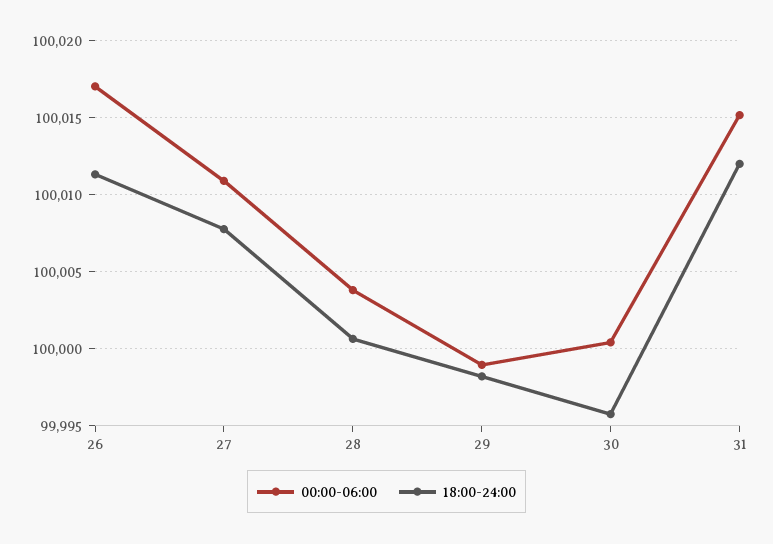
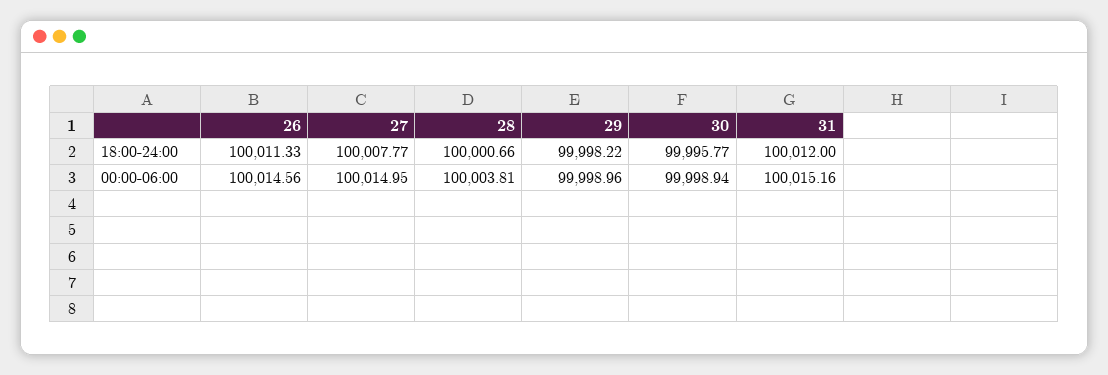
00:00-06:00, 26: 100017 -> 100014.56
00:00-06:00, 27: 100011 -> 100014.95
00:00-06:00, 30: 100000.5 -> 99998.94

